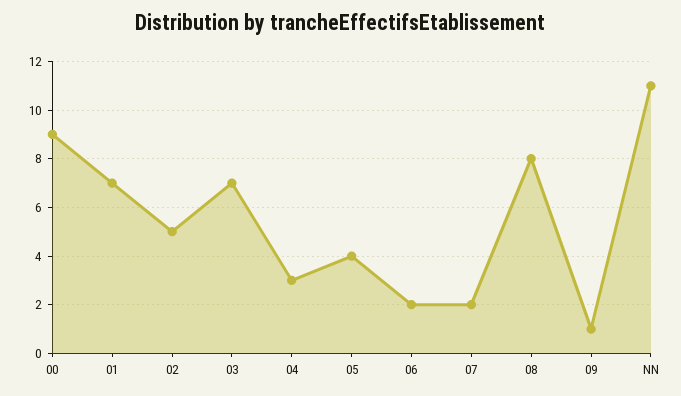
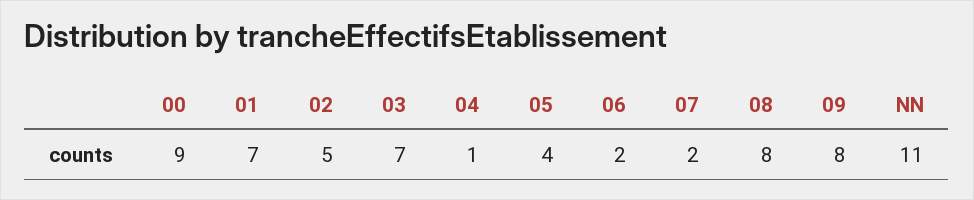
04: 3 -> 1
09: 1 -> 8

